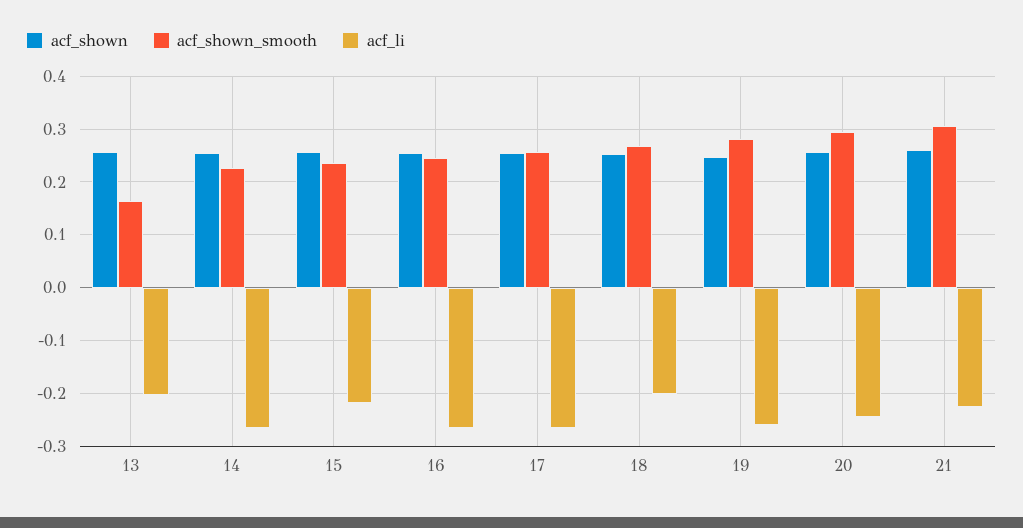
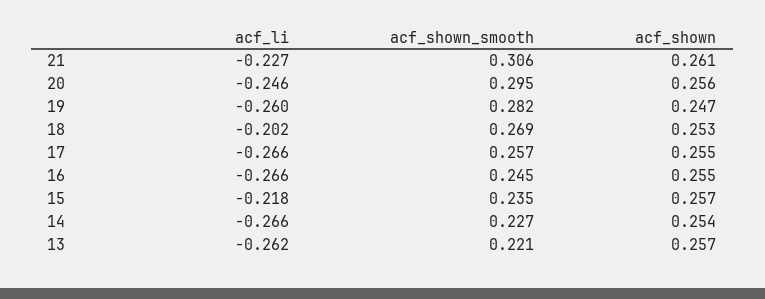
acf_shown_smooth, 13: 0.16 -> 0.221
acf_li, 13: -0.2 -> -0.262

